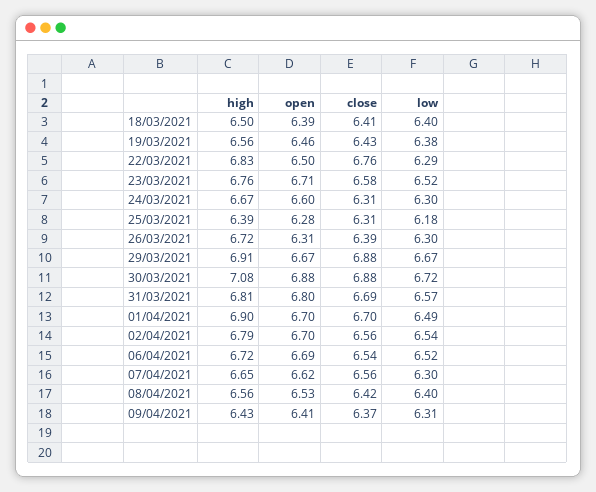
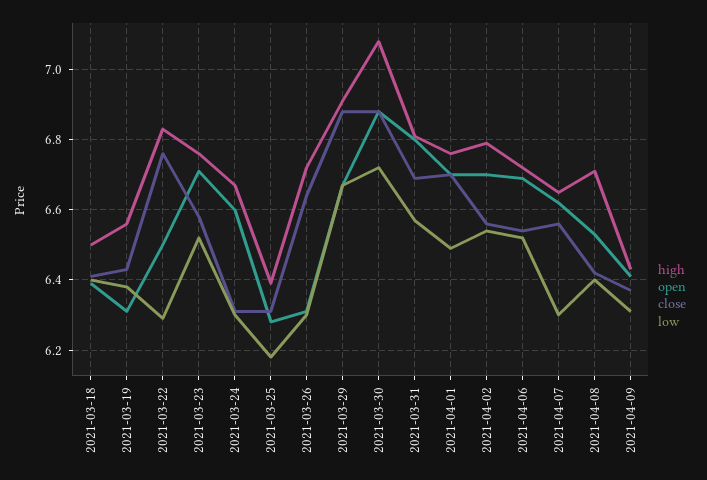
open, 19/03/2021: 6.46 -> 6.3
close, 26/03/2021: 6.39 -> 6.65
high, 01/04/2021: 6.9 -> 6.75
high, 08/04/2021: 6.56 -> 6.7

